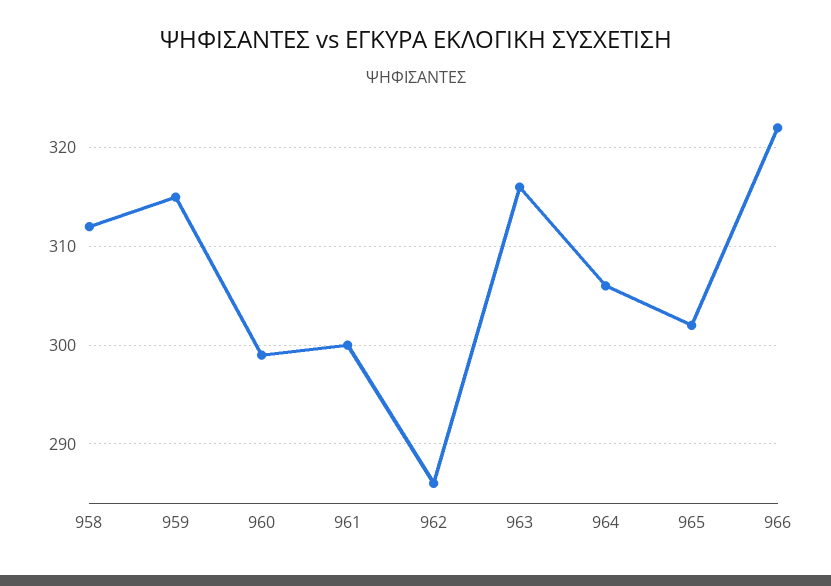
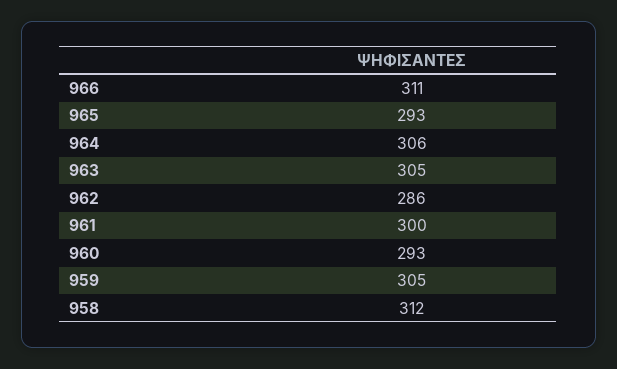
959: 315 -> 305
960: 299 -> 293
963: 316 -> 305
965: 302 -> 293
966: 322 -> 311

